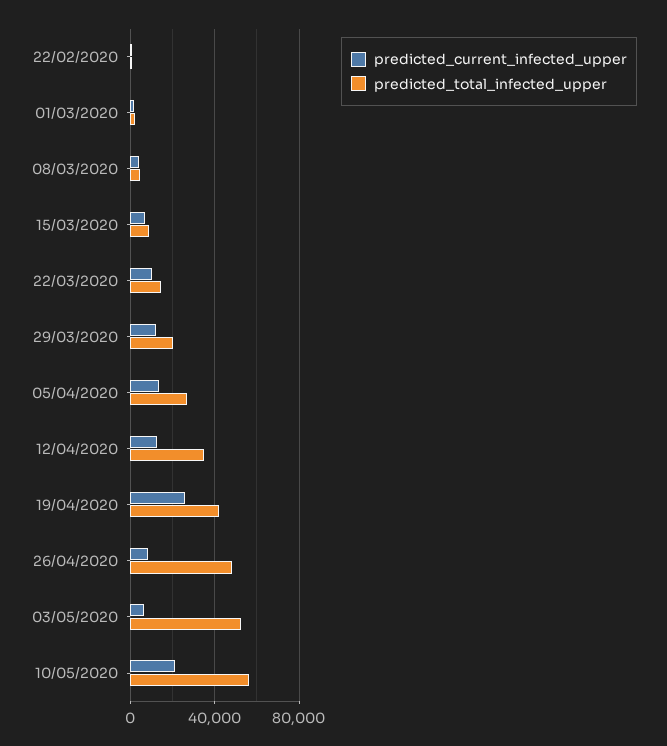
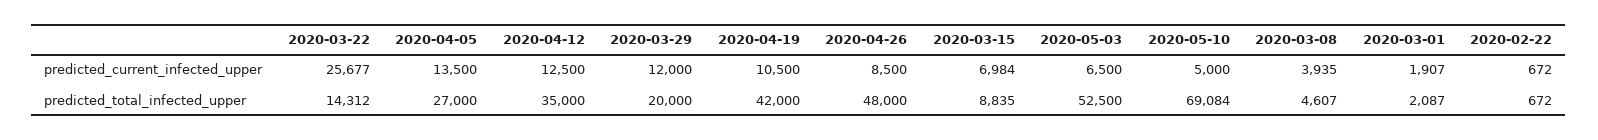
predicted_current_infected_upper, 22/03/2020: 10000 -> 25677
predicted_current_infected_upper, 19/04/2020: 25000 -> 10500
predicted_current_infected_upper, 10/05/2020: 20000 -> 5000
predicted_total_infected_upper, 10/05/2020: 55000 -> 69084

